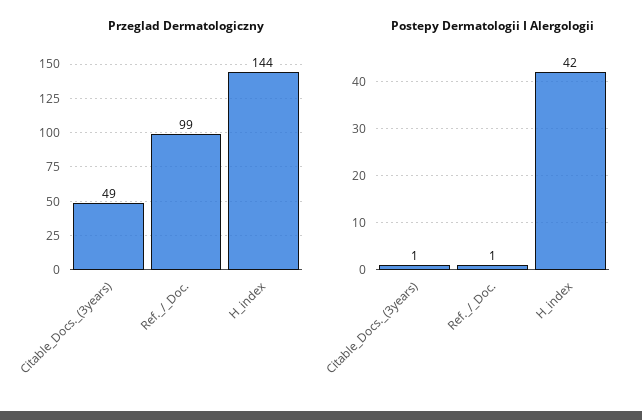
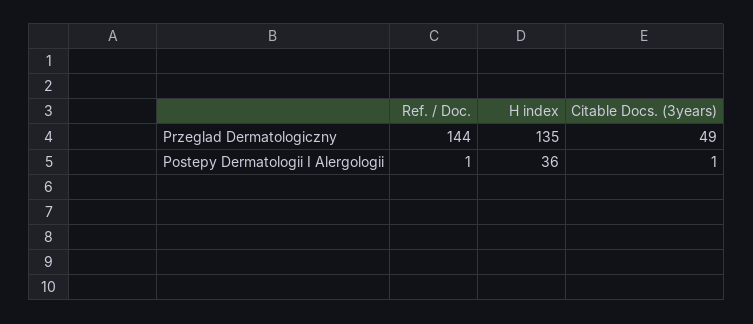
Przeglad Dermatologiczny, Ref._/_Doc.: 99 -> 144
Przeglad Dermatologiczny, H_index: 144 -> 135
Postepy Dermatologii I Alergologii, H_index: 42 -> 36

